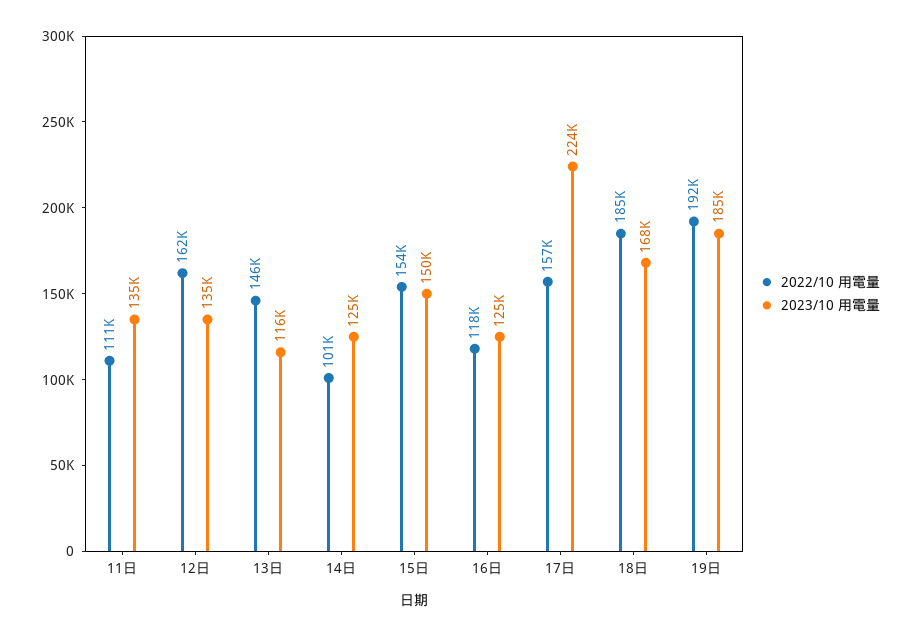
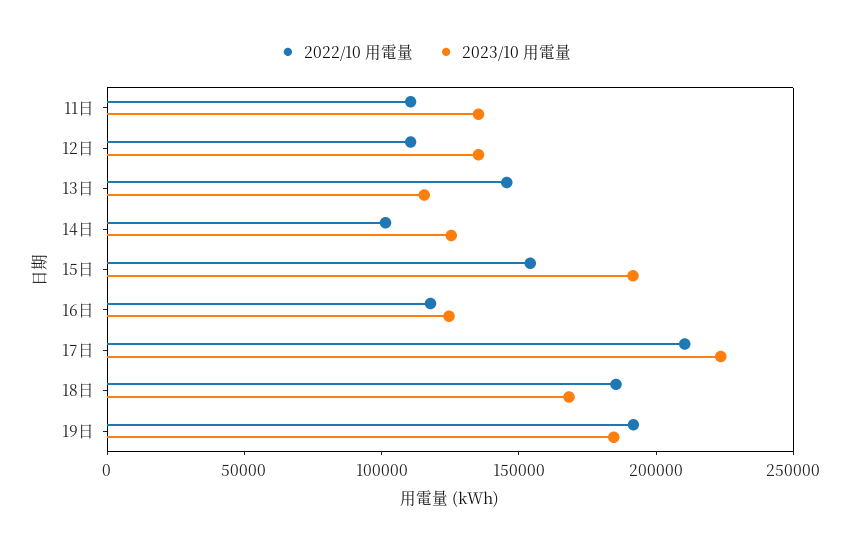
2022/10 用電量, 12日: 162000 -> 110000
2023/10 用電量, 15日: 150000 -> 190000
2022/10 用電量, 17日: 157000 -> 210000

